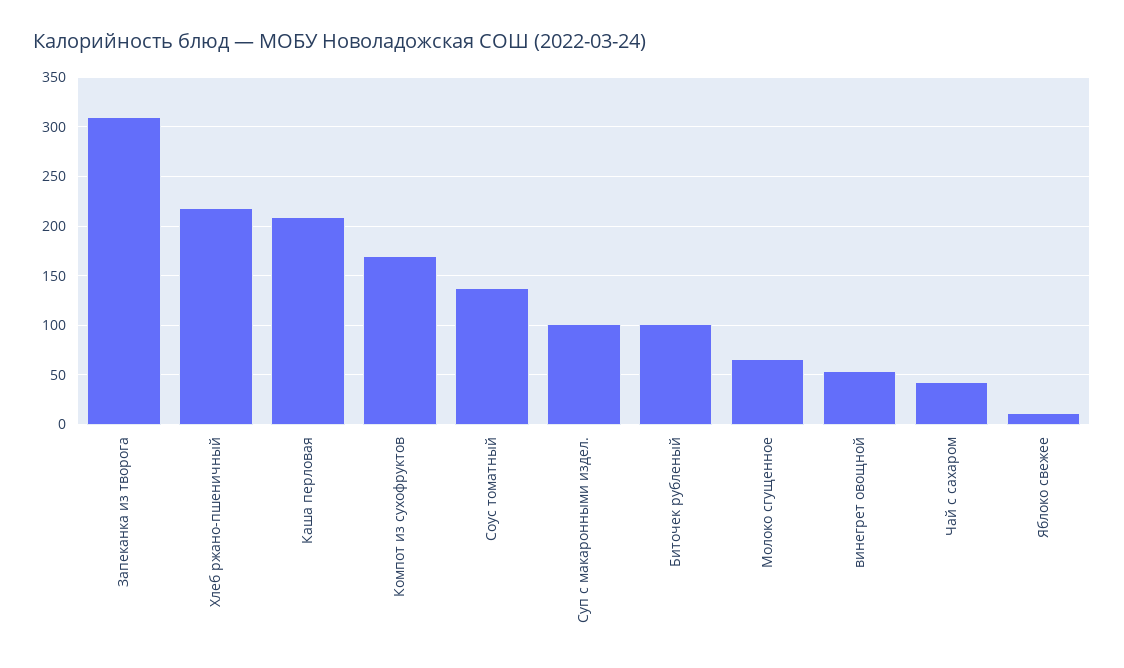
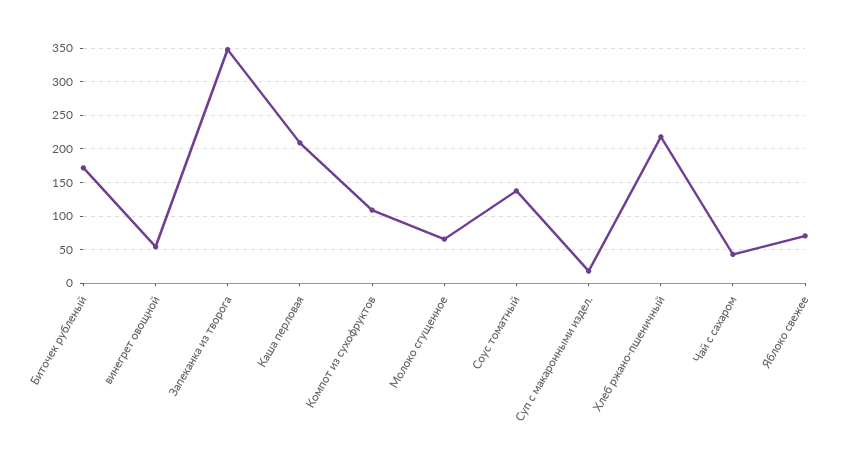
Запеканка из творога: 310 -> 350
Компот из сухофруктов: 170 -> 110
Суп с макаронными издел.: 100 -> 20
Биточек рубленый: 100 -> 170
Яблоко свежее: 10 -> 70

